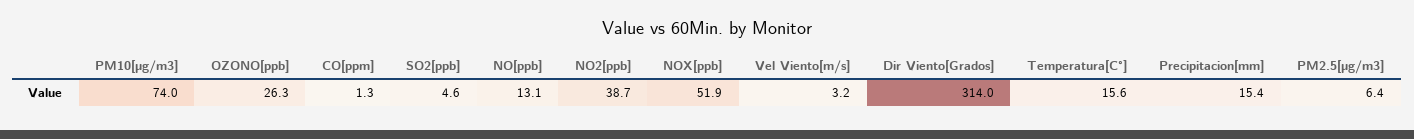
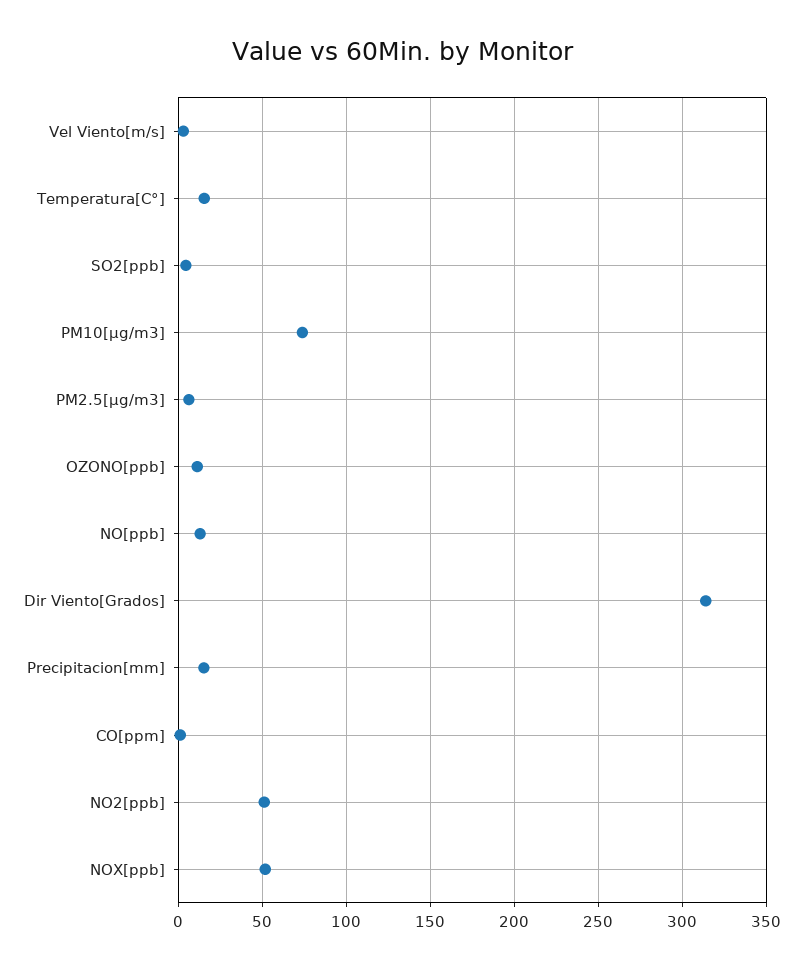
OZONO[ppb]: 26.3 -> 10
NO2[ppb]: 38.7 -> 50

